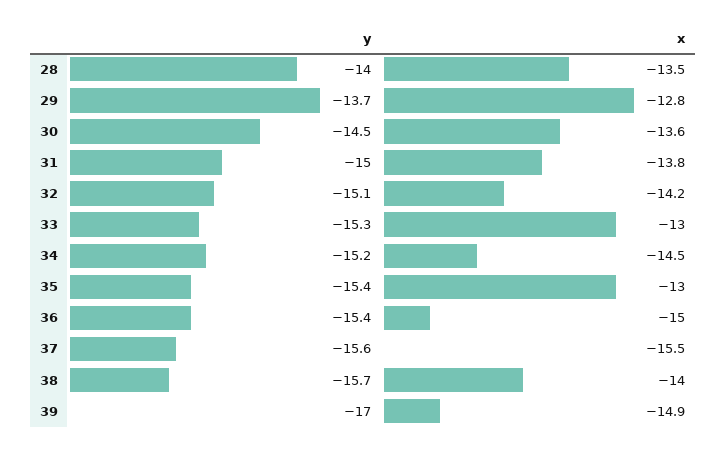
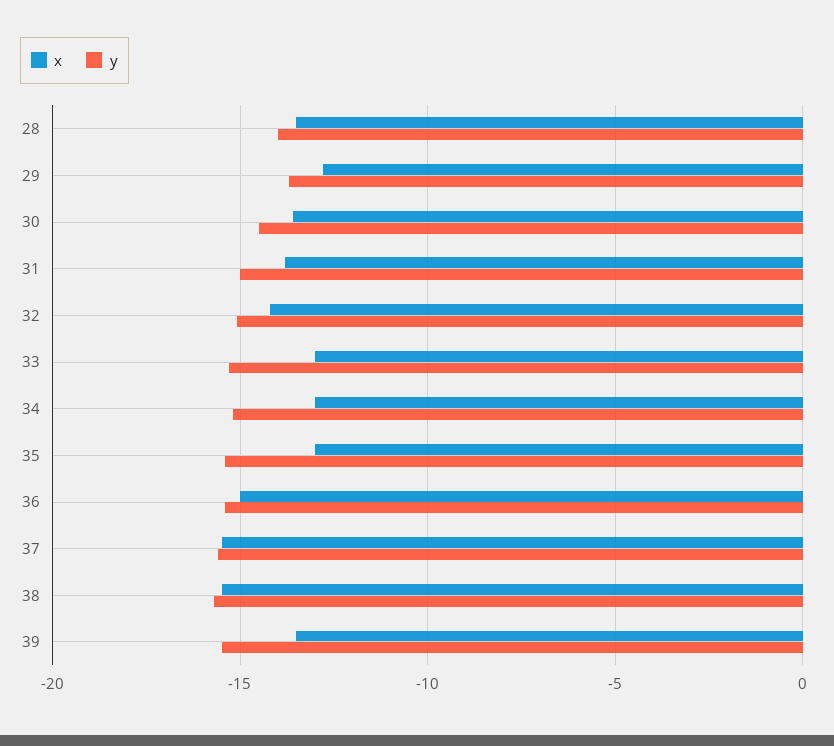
x, 34: -14.5 -> -13
x, 38: -14 -> -15.5
y, 39: -17 -> -15.5
x, 39: -14.9 -> -13.5

